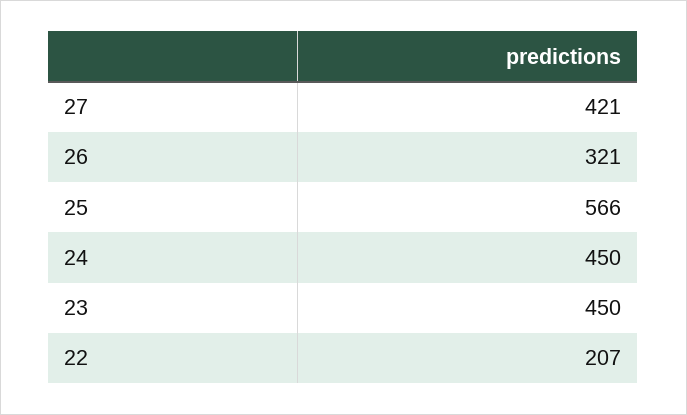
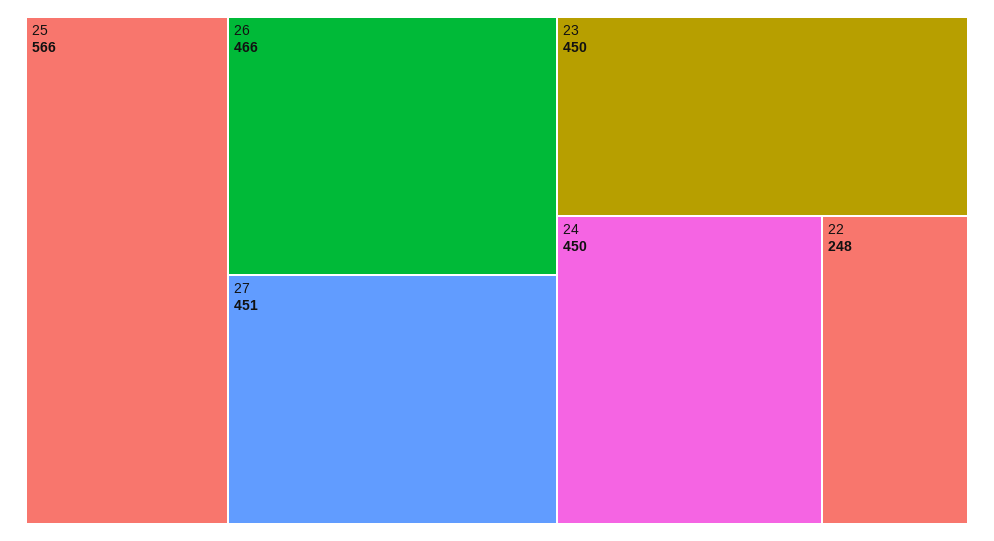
27: 421 -> 451
26: 321 -> 466
22: 207 -> 248

